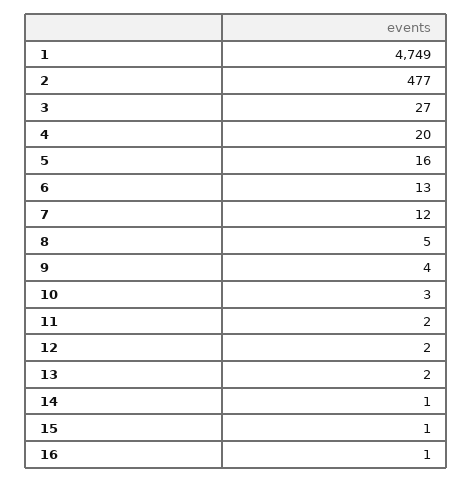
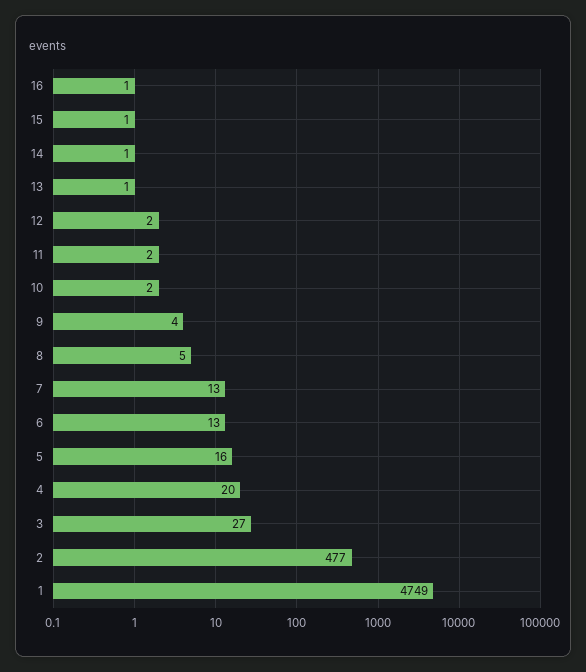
7: 12 -> 13
10: 3 -> 2
13: 2 -> 1

